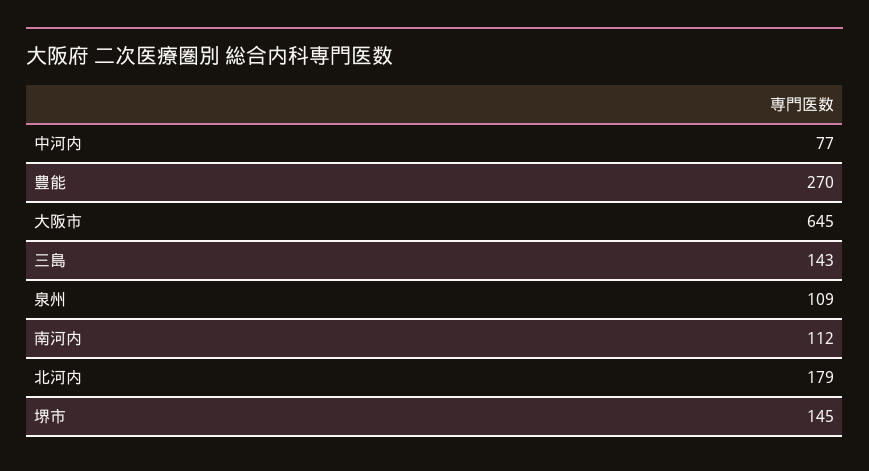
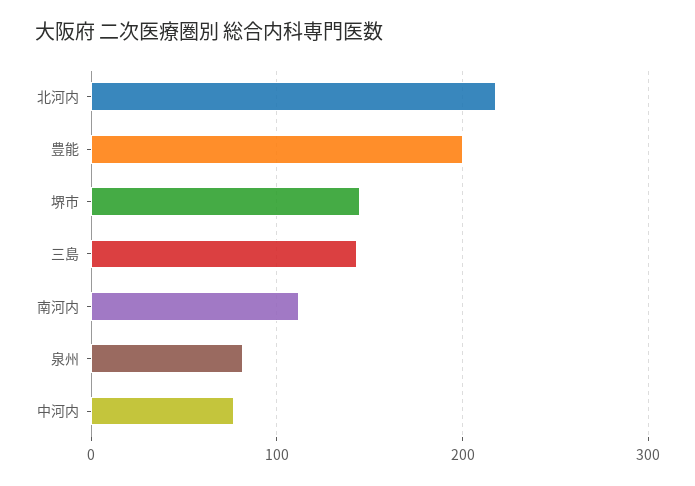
豊能: 270 -> 200
大阪市: 645 -> none
泉州: 109 -> 80
北河内: 179 -> 220

